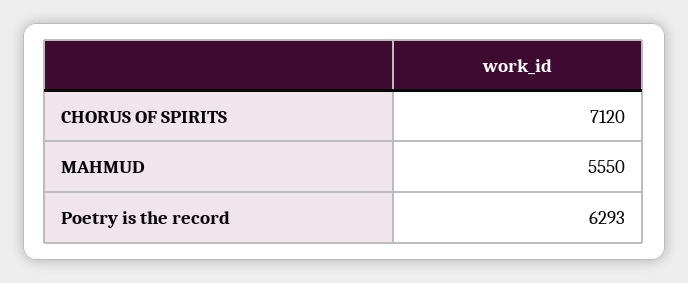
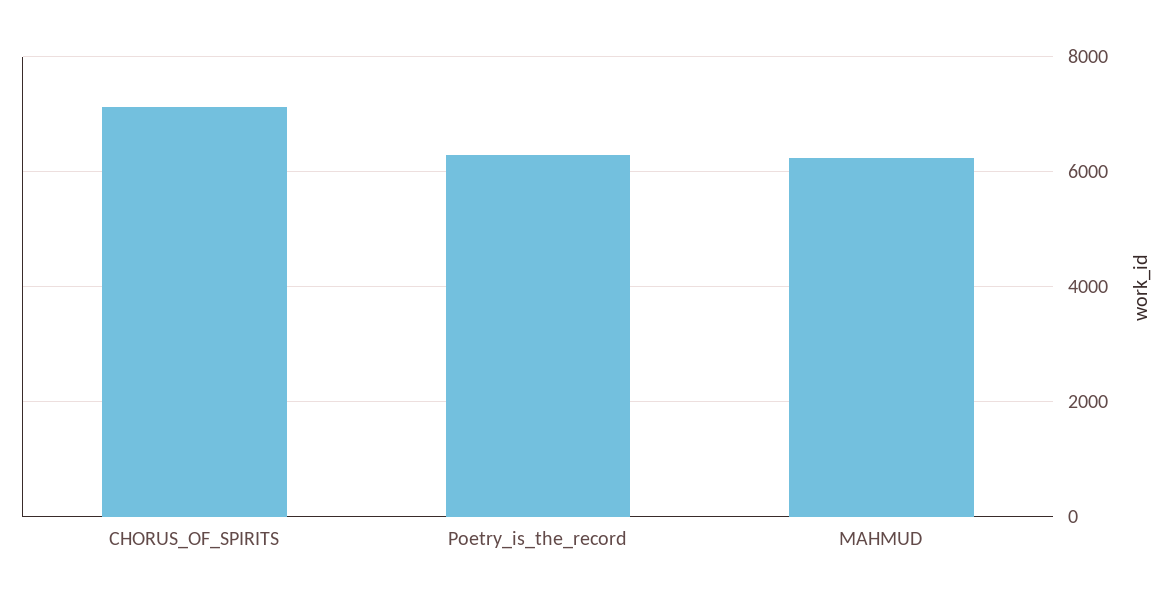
MAHMUD: 5550 -> 6200

